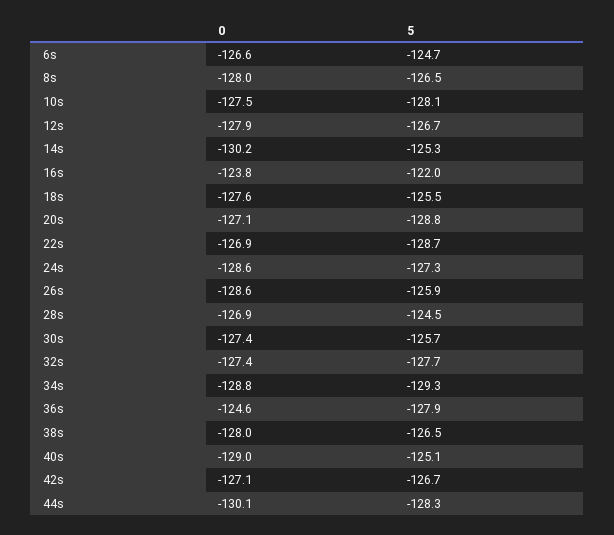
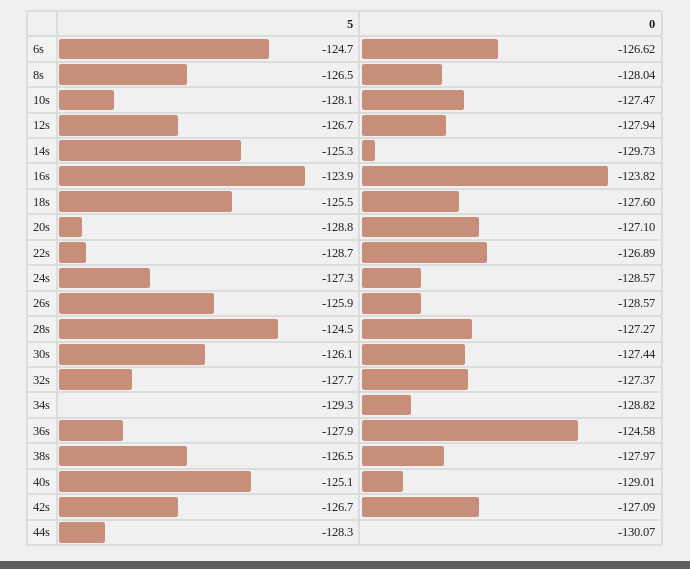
0, 14s: -130.2 -> -129.73
5, 16s: -122 -> -123.9
0, 28s: -126.9 -> -127.27
5, 30s: -125.7 -> -126.1

